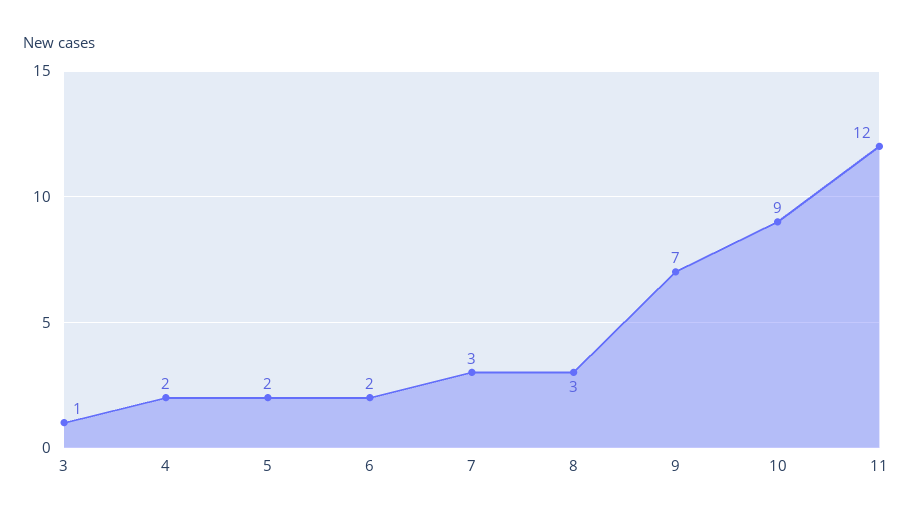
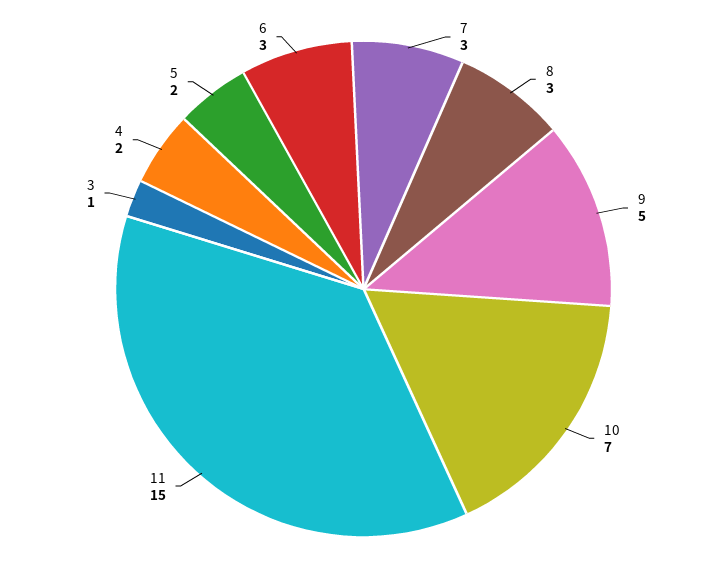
6: 2 -> 3
9: 7 -> 5
10: 9 -> 7
11: 12 -> 15

